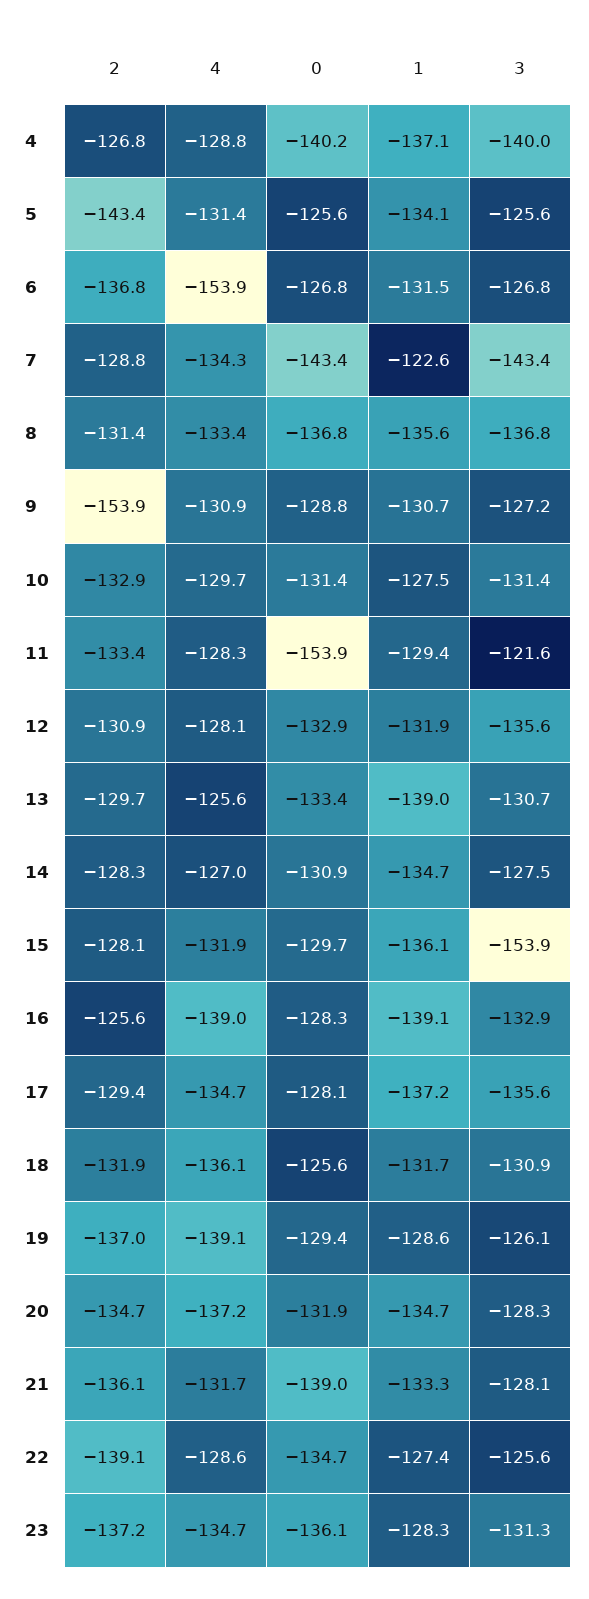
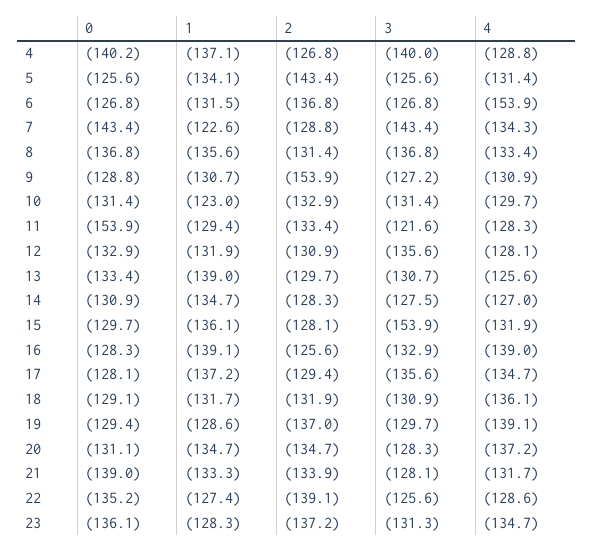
1, 10: -127.5 -> -123
0, 18: -125.6 -> -129.1
3, 19: -126.1 -> -129.7
0, 20: -131.9 -> -131.1
2, 21: -136.1 -> -133.9
0, 22: -134.7 -> -135.2

